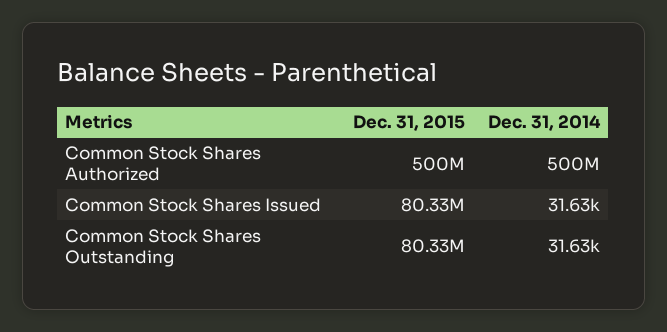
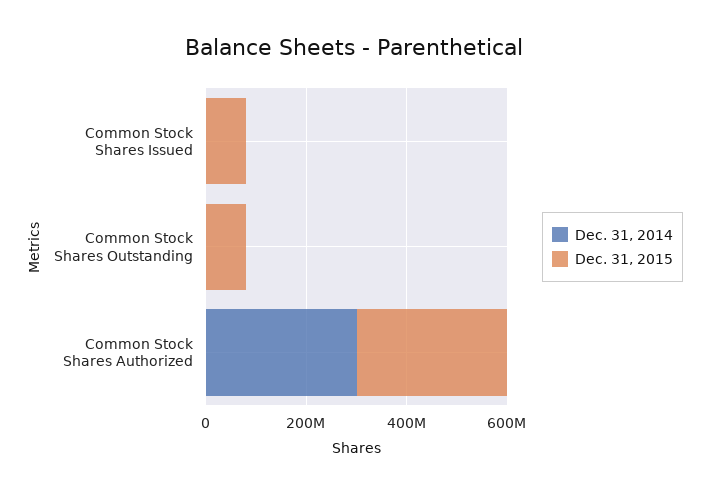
Dec. 31, 2015, Common Stock Shares Authorized: 500000000 -> 300000000
Dec. 31, 2014, Common Stock Shares Authorized: 500000000 -> 300000000

